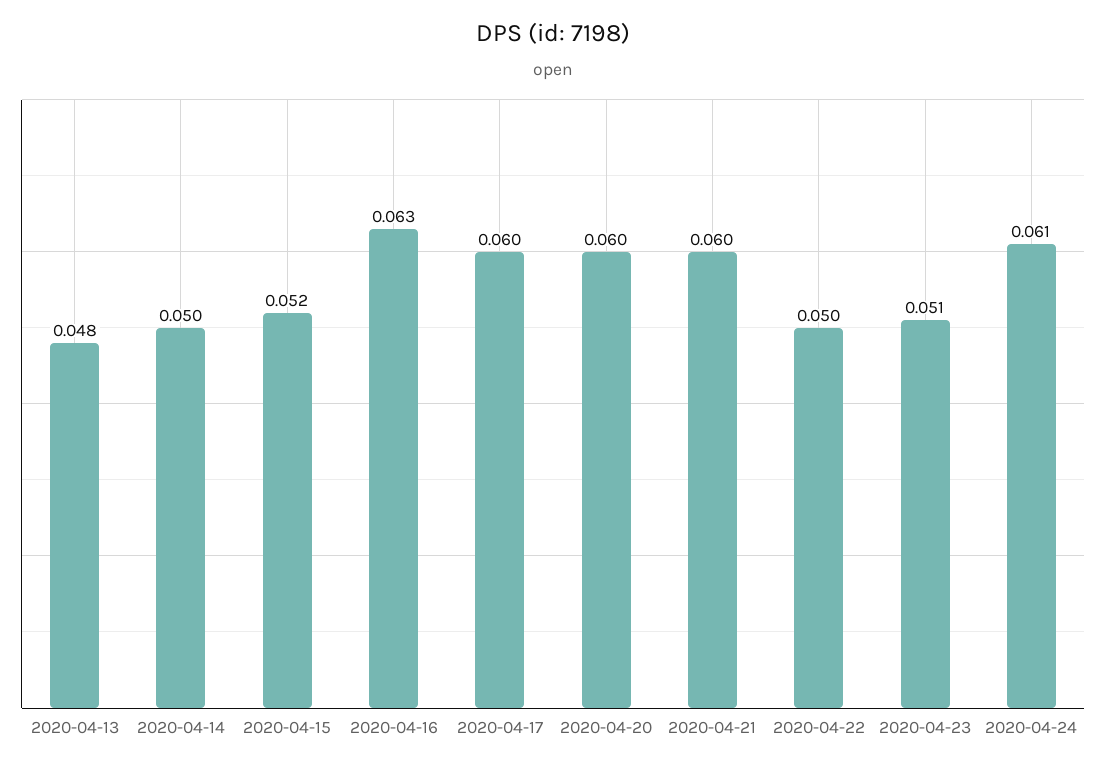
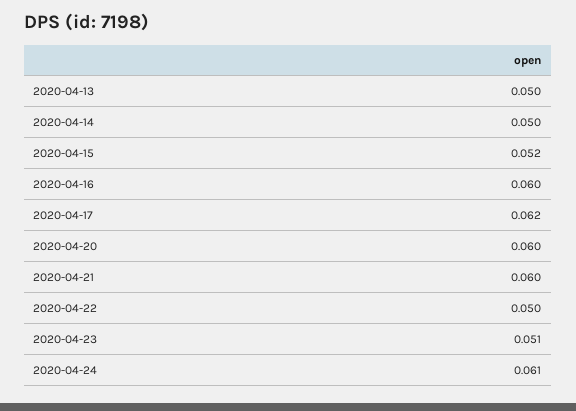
2020-04-13: 0.048 -> 0.05
2020-04-16: 0.063 -> 0.06
2020-04-17: 0.06 -> 0.062

